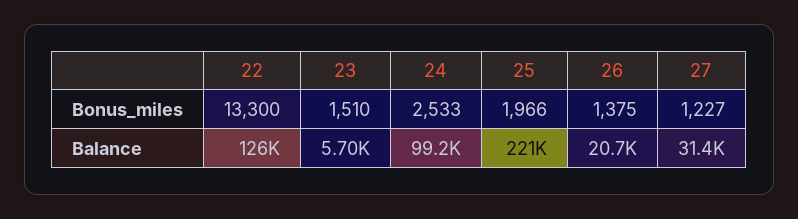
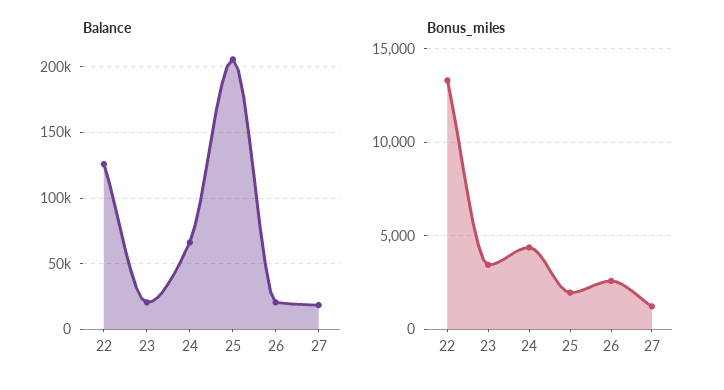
Bonus_miles, 23: 1510 -> 3500
Bonus_miles, 24: 2533 -> 4500
Bonus_miles, 26: 1375 -> 2500
Balance, 23: 5700 -> 20000
Balance, 24: 99200 -> 65000
Balance, 25: 221000 -> 205000
Balance, 27: 31400 -> 20000

